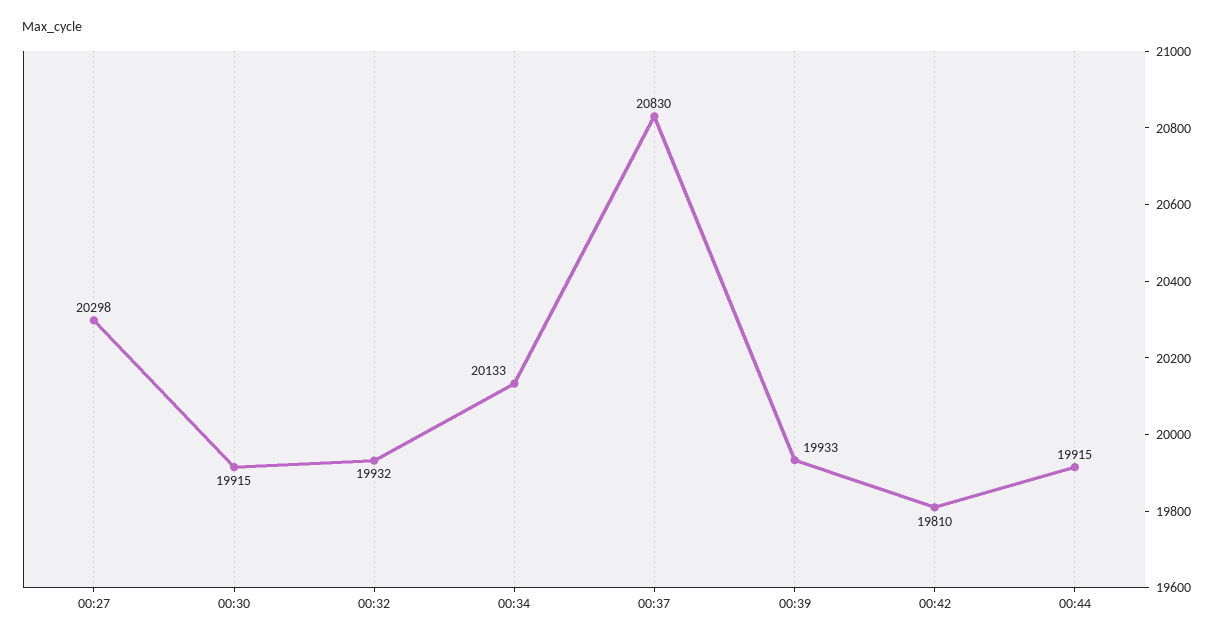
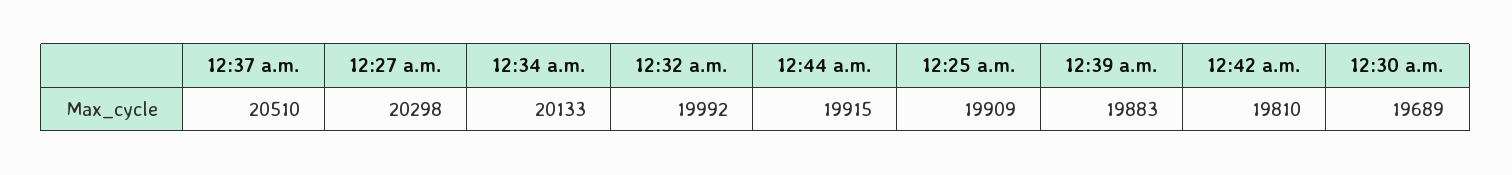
00:30: 19915 -> 19689
00:32: 19932 -> 19992
00:37: 20830 -> 20510
00:39: 19933 -> 19883
12:25 a.m.: none -> 19909

